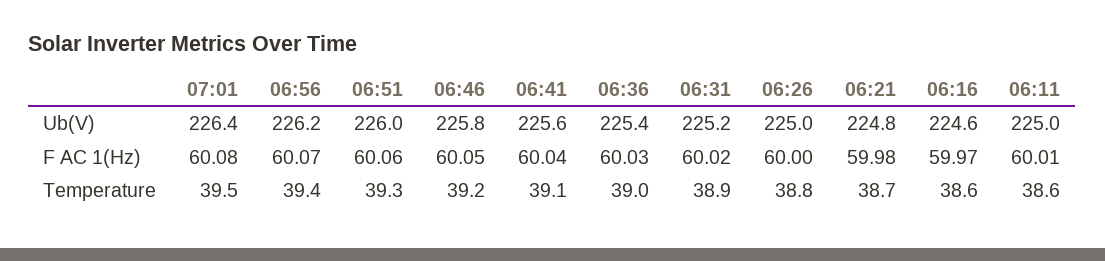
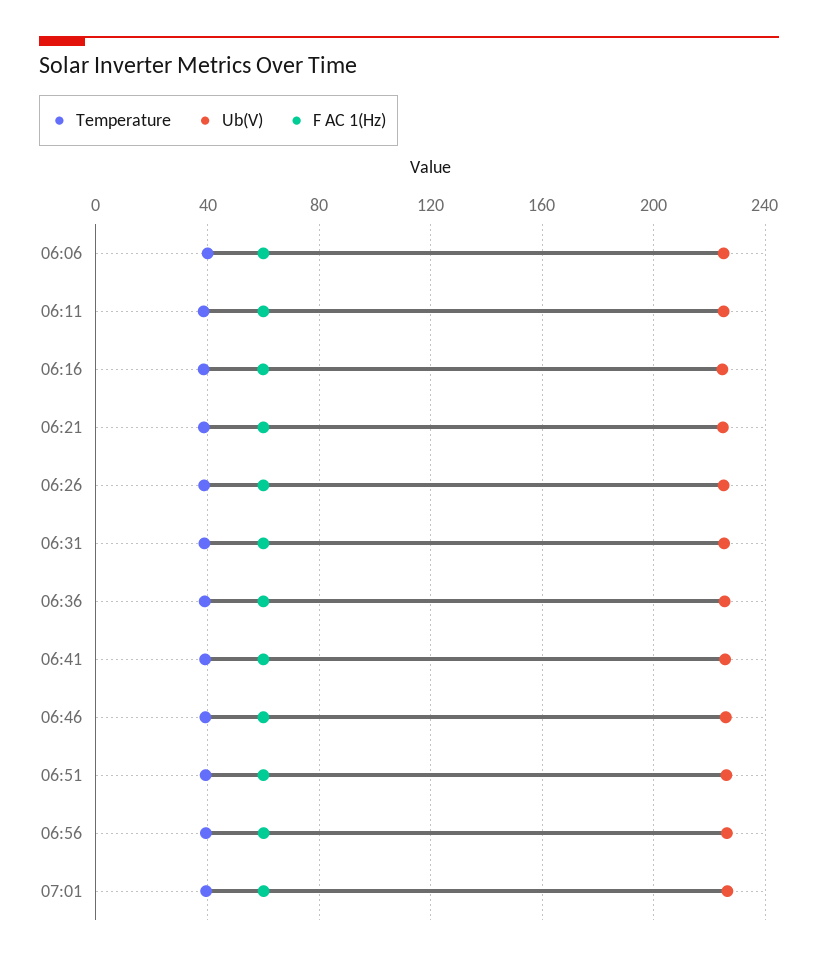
Temperature, 06:06: none -> 40
Ub(V), 06:06: none -> 225
F AC 1(Hz), 06:06: none -> 60

